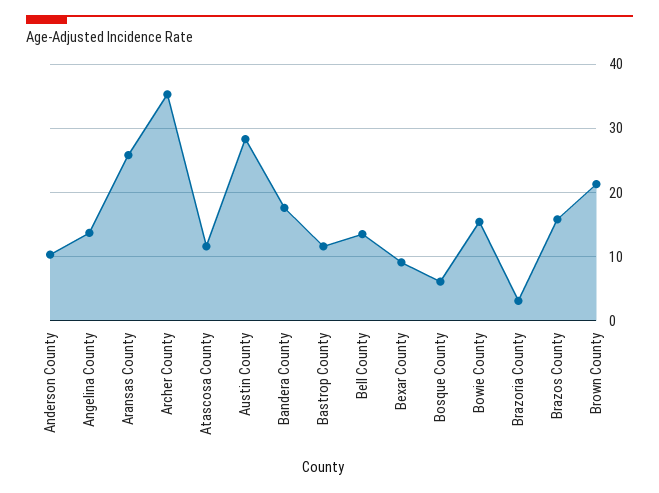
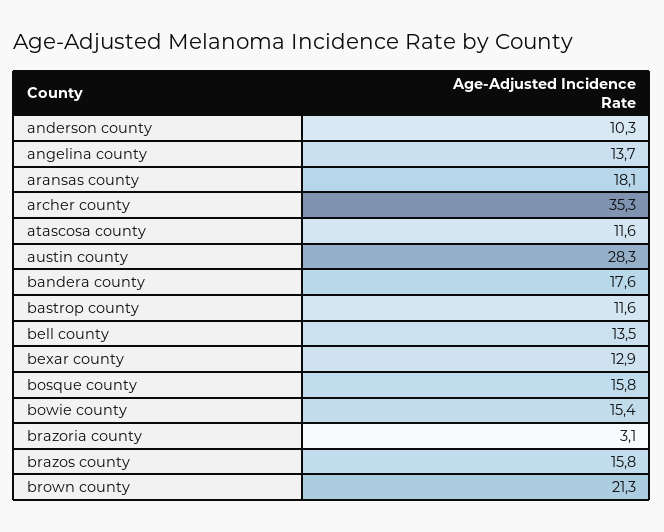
Aransas County: 26 -> 18.1
Bexar County: 9 -> 12.9
Bosque County: 6 -> 15.8

